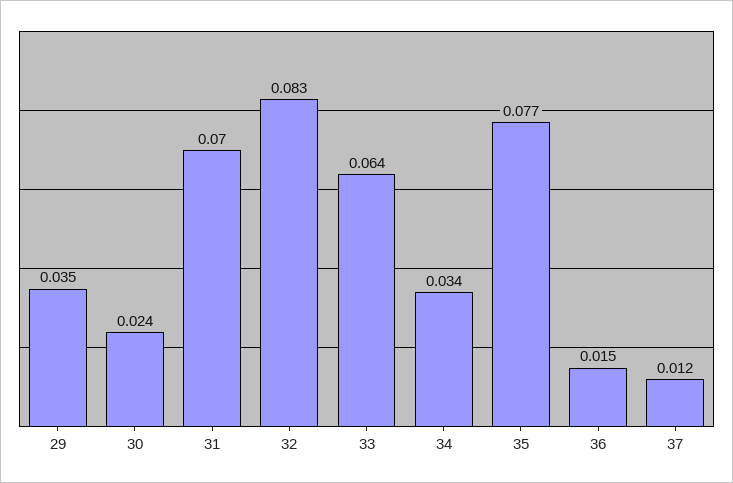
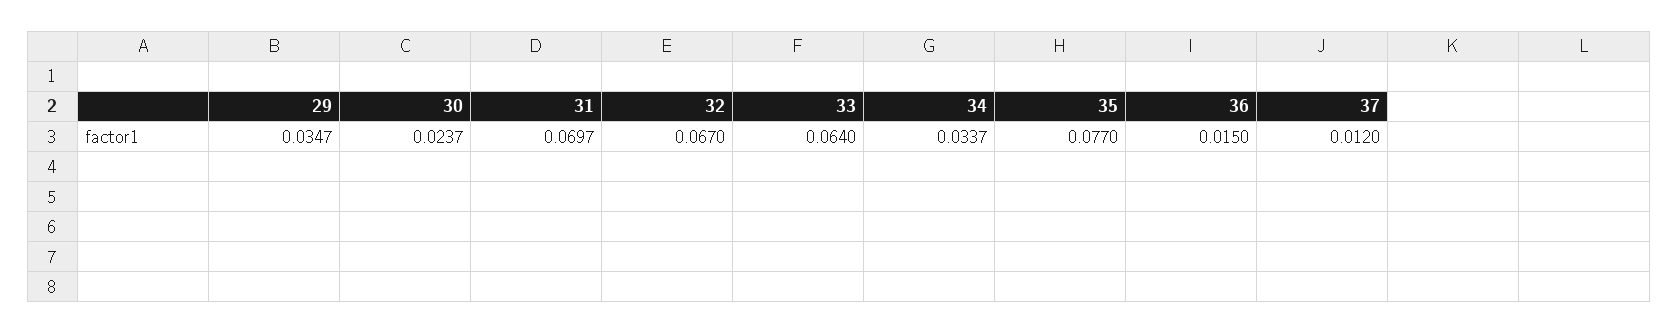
32: 0.083 -> 0.067

